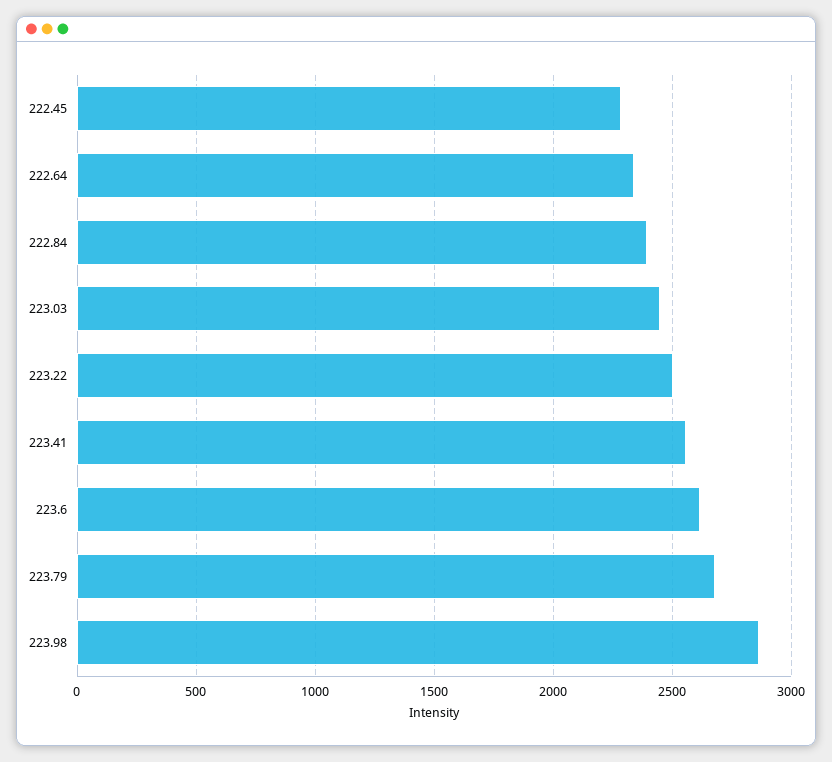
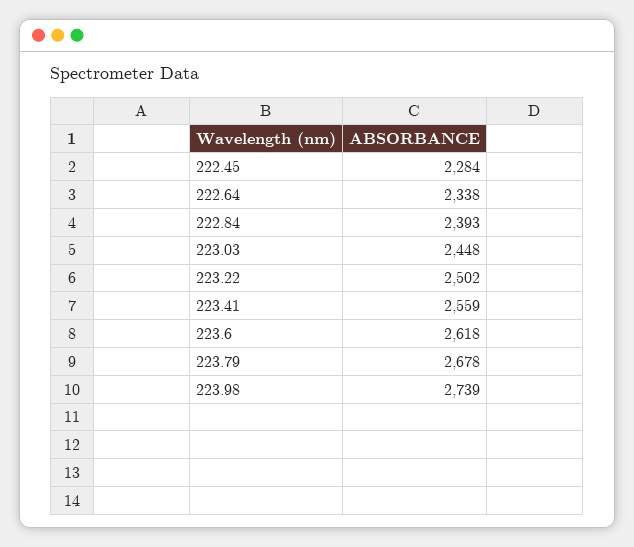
223.98: 2850 -> 2739

